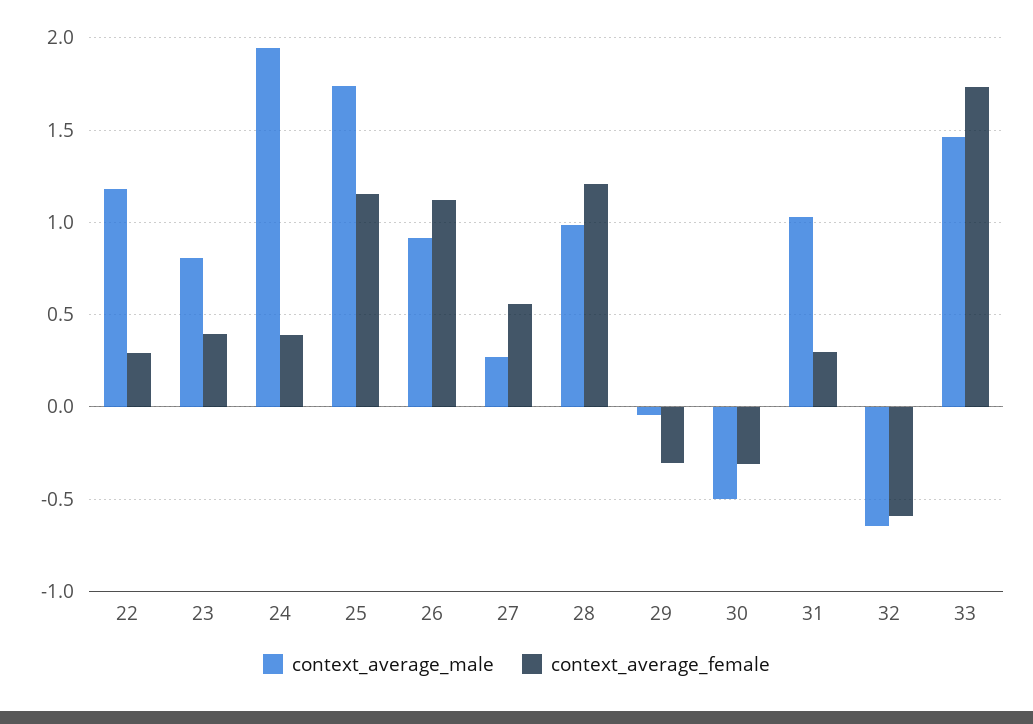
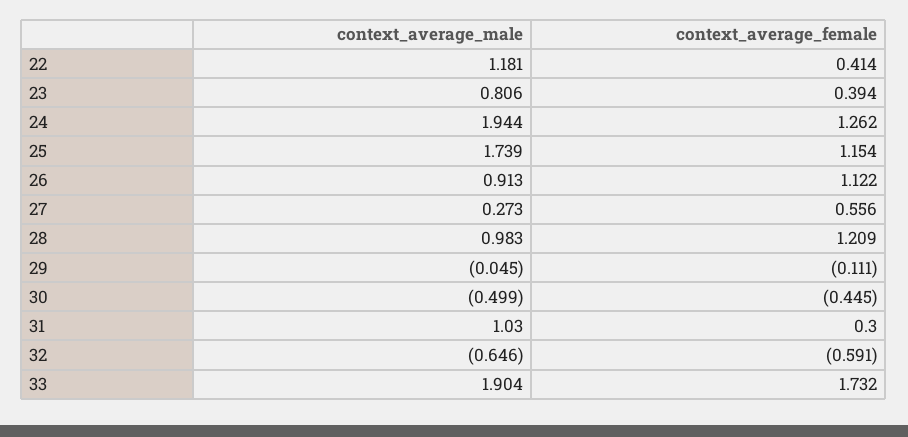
context_average_female, 22: 0.3 -> 0.414
context_average_female, 24: 0.4 -> 1.262
context_average_female, 29: -0.3 -> -0.111
context_average_female, 30: -0.3 -> -0.445
context_average_male, 33: 1.45 -> 1.904

